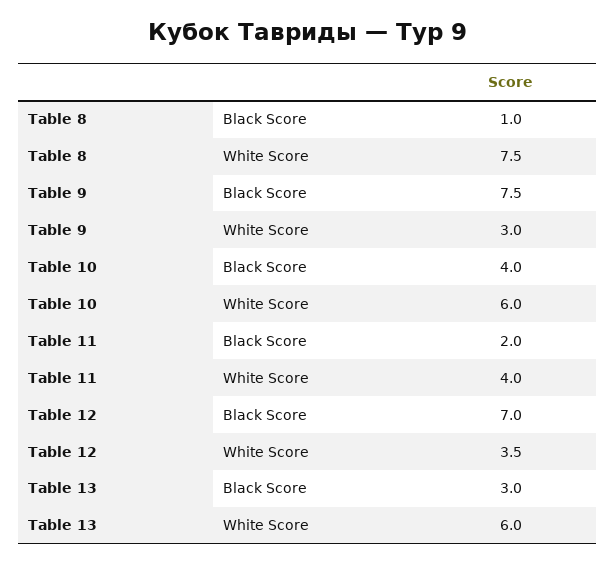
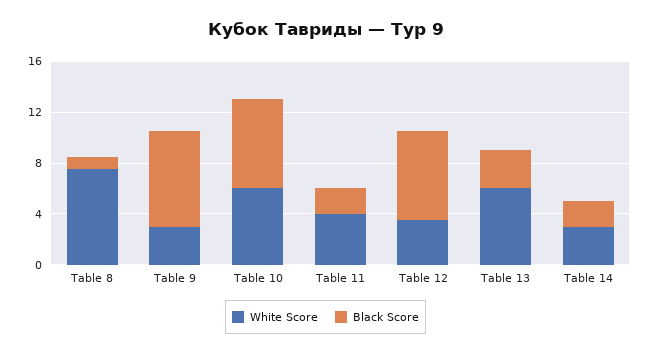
Black Score, Table 10: 4 -> 7
White Score, Table 14: none -> 3
Black Score, Table 14: none -> 2

